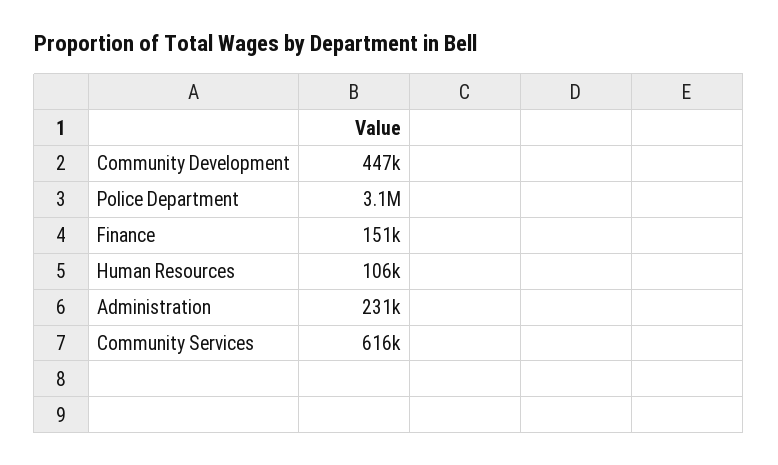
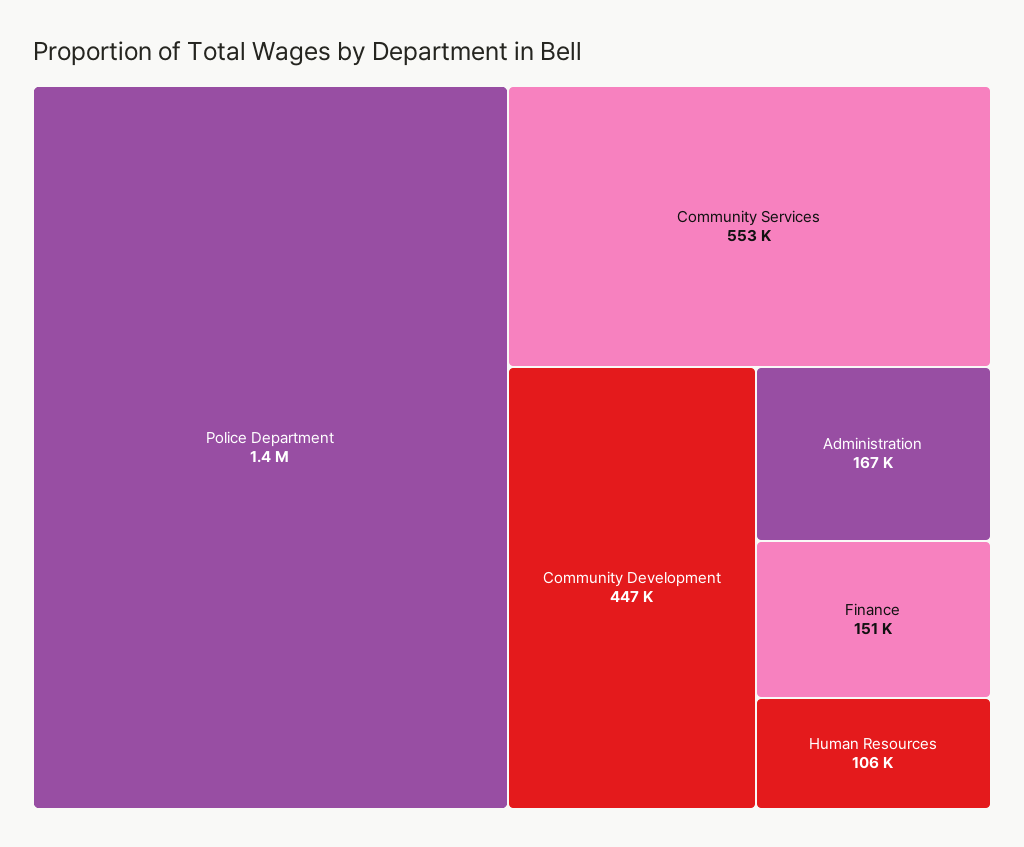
Police Department: 3100000 -> 1400000
Administration: 231000 -> 167000
Community Services: 616000 -> 553000

